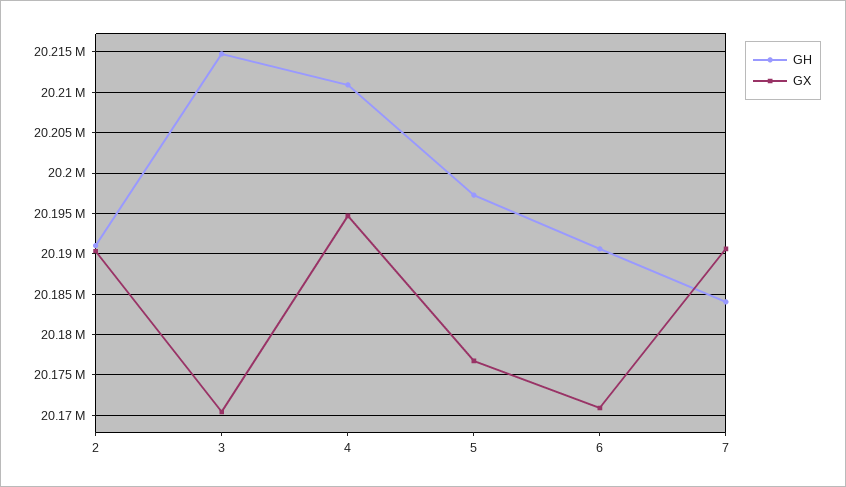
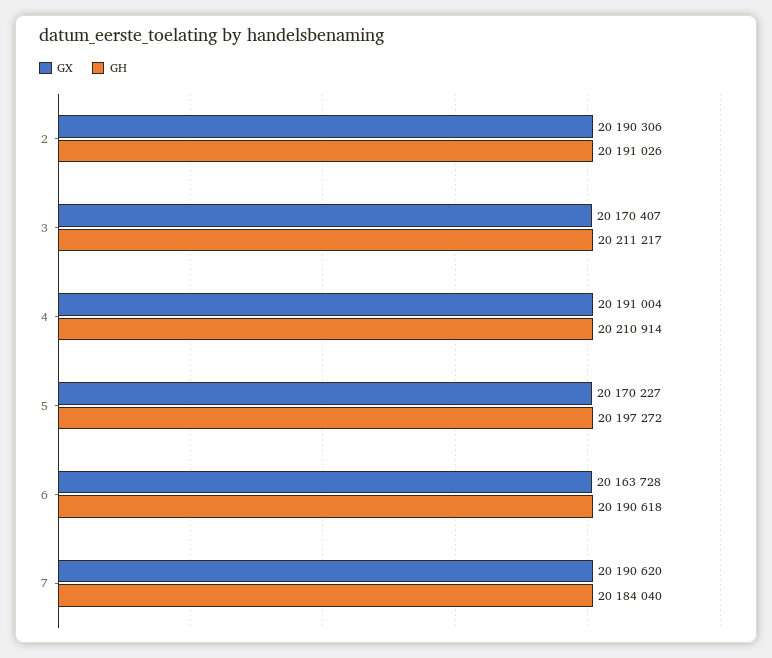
GH, 3: 20215000 -> 20211217
GX, 4: 20195000 -> 20191004
GX, 5: 20177000 -> 20170227
GX, 6: 20171000 -> 20163728

